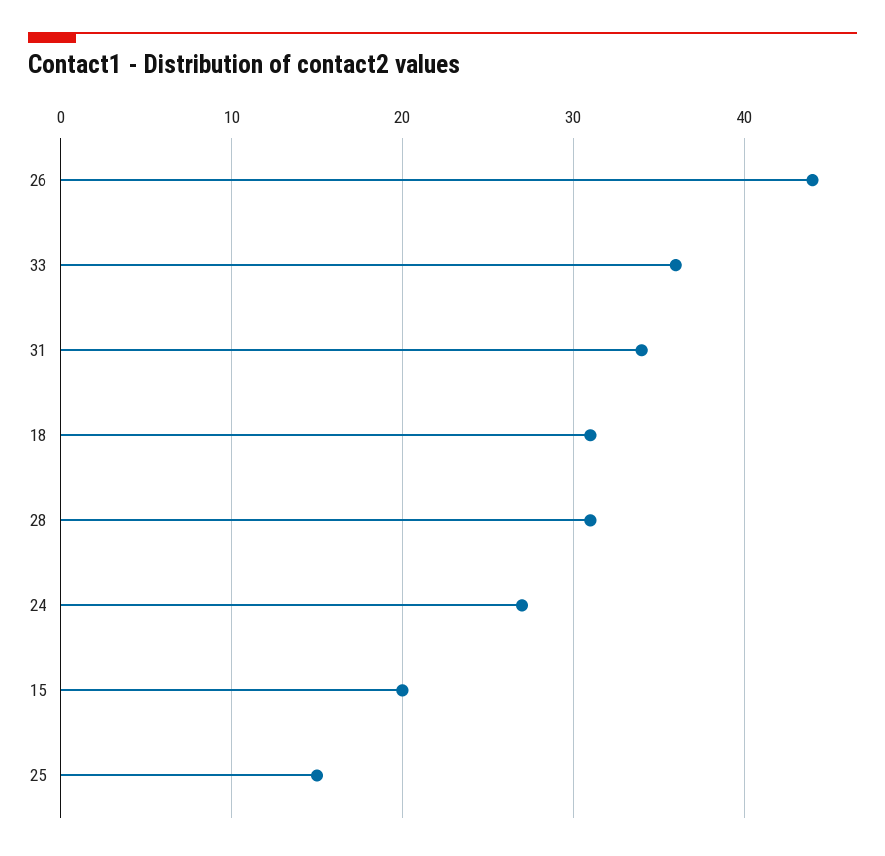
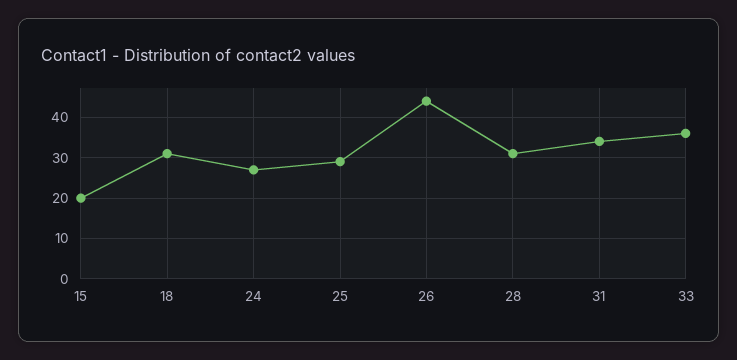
25: 15 -> 30

